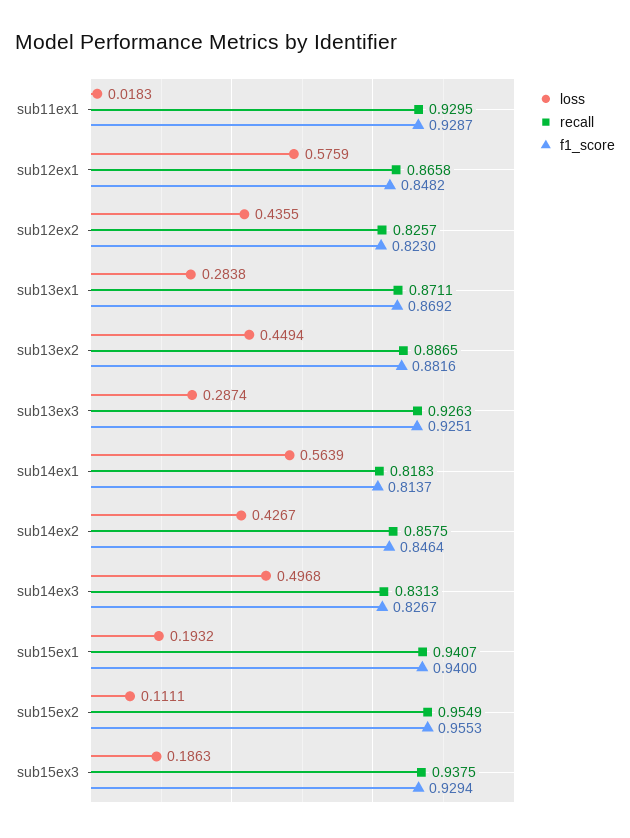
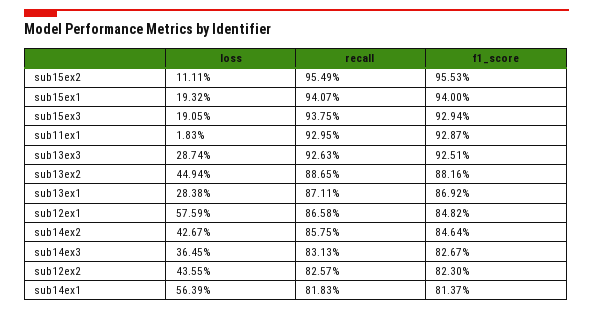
loss, sub14ex3: 0.4968 -> 0.3645
loss, sub15ex3: 0.1863 -> 0.1905

